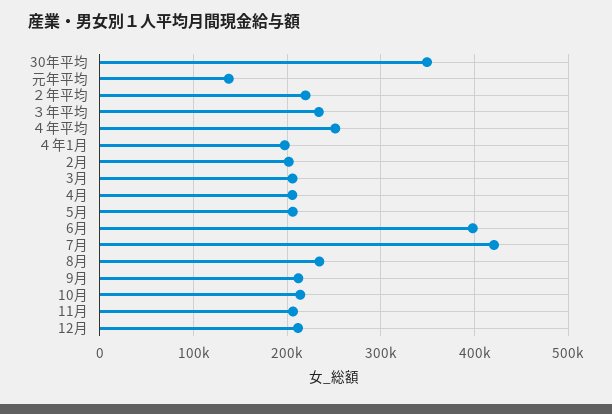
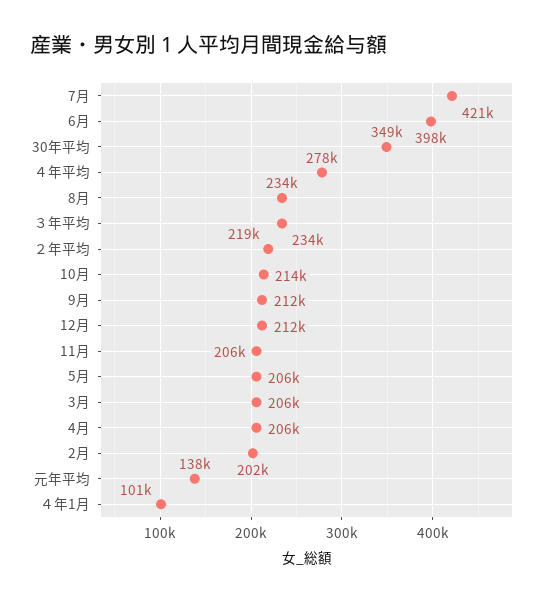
４年平均: 250000 -> 278000
４年1月: 200000 -> 101000

